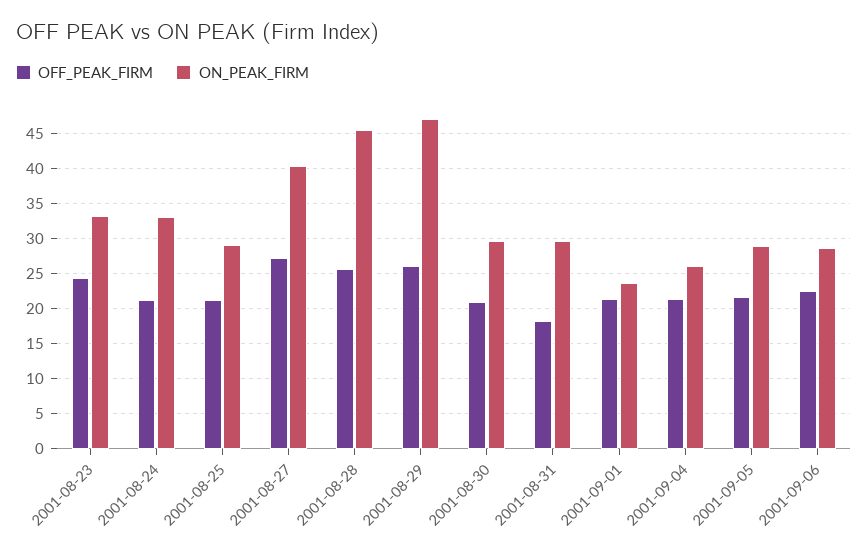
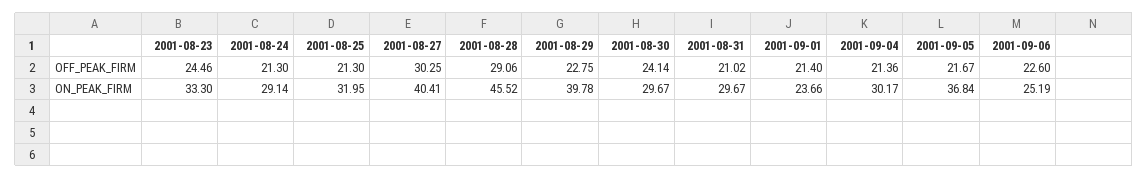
ON_PEAK_FIRM, 2001-08-24: 33 -> 29.14
ON_PEAK_FIRM, 2001-08-25: 29 -> 31.95
OFF_PEAK_FIRM, 2001-08-27: 27 -> 30.25
OFF_PEAK_FIRM, 2001-08-28: 26 -> 29.06
OFF_PEAK_FIRM, 2001-08-29: 26 -> 22.75
ON_PEAK_FIRM, 2001-08-29: 47 -> 39.78
OFF_PEAK_FIRM, 2001-08-30: 21 -> 24.14
OFF_PEAK_FIRM, 2001-08-31: 18 -> 21.02
ON_PEAK_FIRM, 2001-09-04: 26 -> 30.17
ON_PEAK_FIRM, 2001-09-05: 29 -> 36.84
ON_PEAK_FIRM, 2001-09-06: 29 -> 25.19

